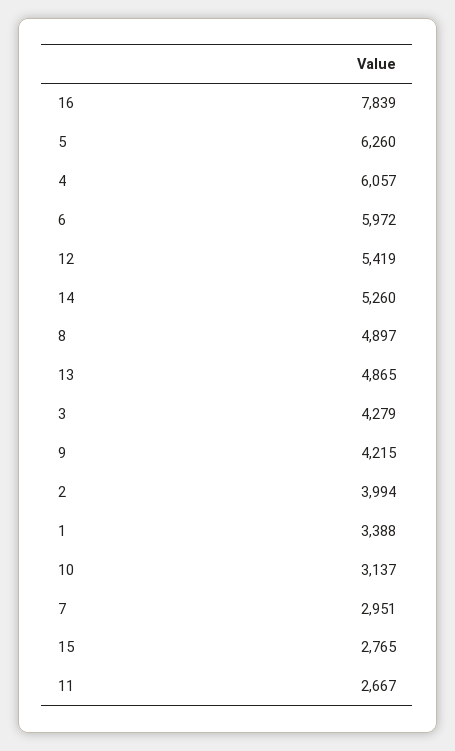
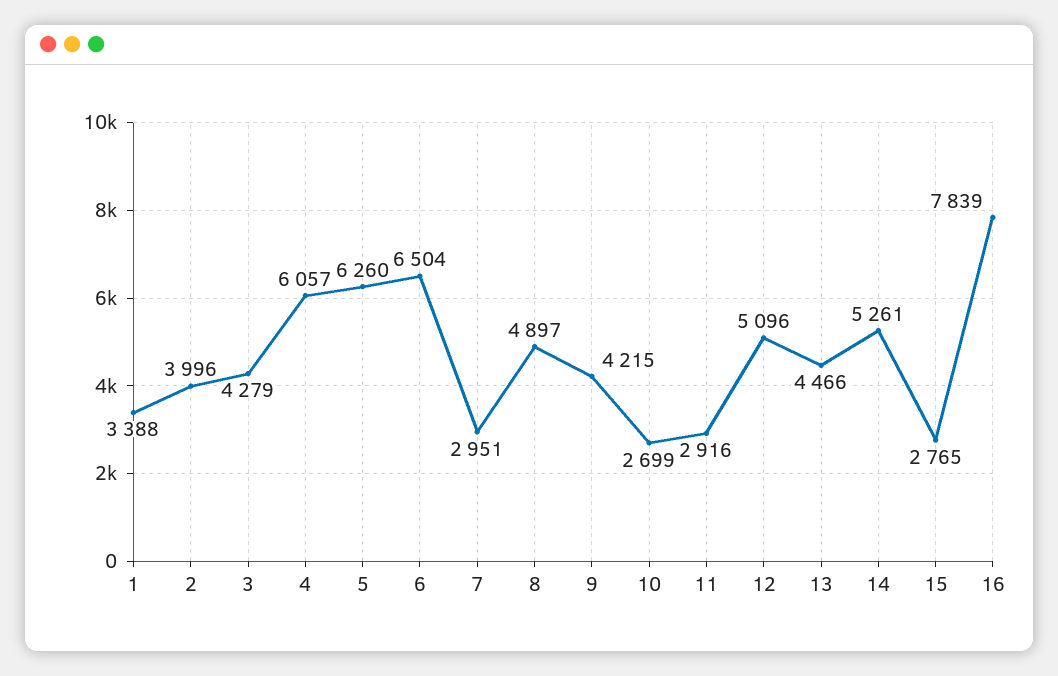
6: 5972 -> 6504
12: 5419 -> 5096
14: 5260 -> 5261
13: 4865 -> 4466
2: 3994 -> 3996
10: 3137 -> 2699
11: 2667 -> 2916

